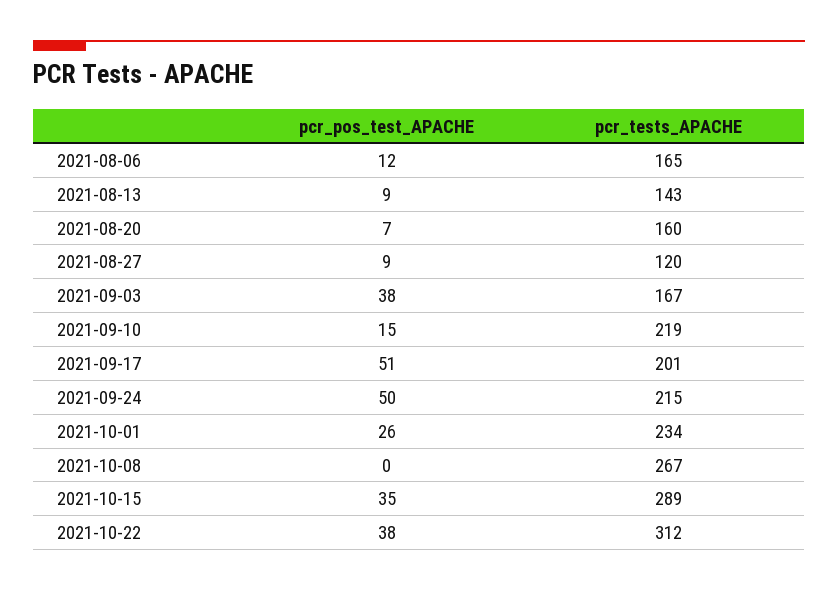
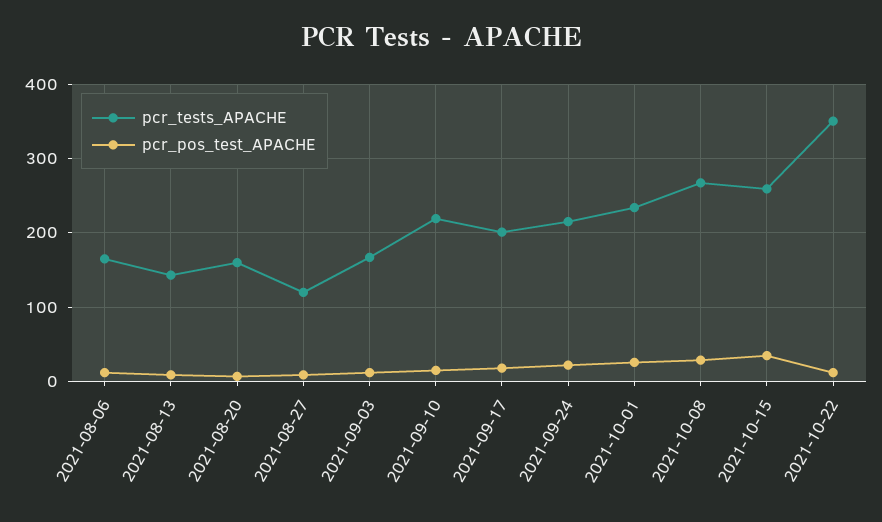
pcr_pos_test_APACHE, 2021-09-03: 38 -> 10
pcr_pos_test_APACHE, 2021-09-17: 51 -> 20
pcr_pos_test_APACHE, 2021-09-24: 50 -> 20
pcr_pos_test_APACHE, 2021-10-08: 0 -> 30
pcr_tests_APACHE, 2021-10-15: 289 -> 260
pcr_pos_test_APACHE, 2021-10-22: 38 -> 10
pcr_tests_APACHE, 2021-10-22: 312 -> 350

